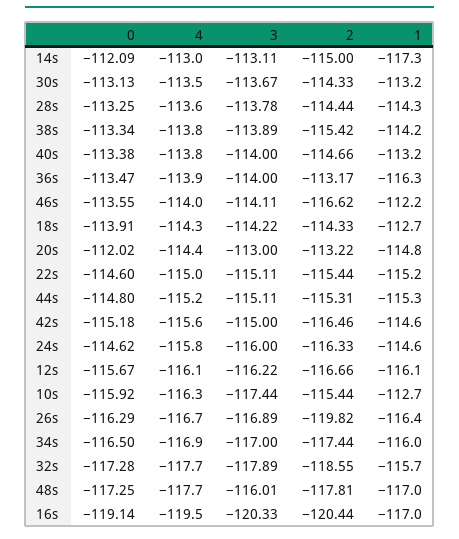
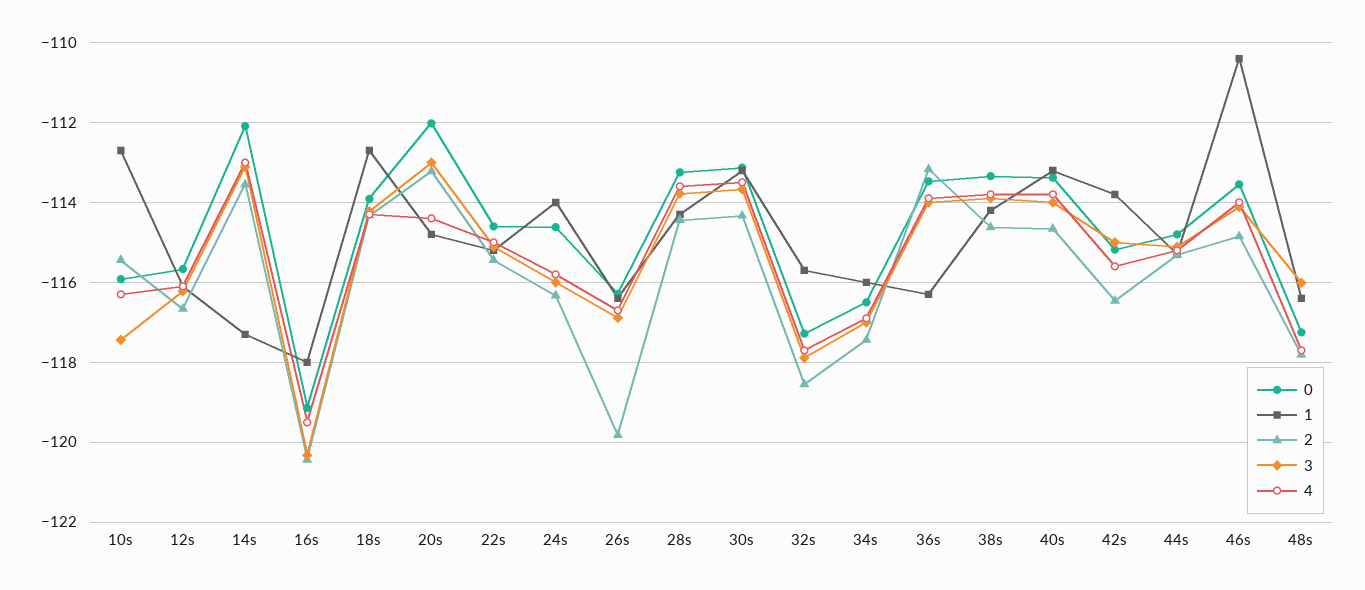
2, 14s: -115 -> -113.6
2, 38s: -115.42 -> -114.6
2, 46s: -116.62 -> -114.8
1, 46s: -112.2 -> -110.4
1, 42s: -114.6 -> -113.8
1, 24s: -114.6 -> -114
1, 48s: -117 -> -116.4
1, 16s: -117 -> -118

